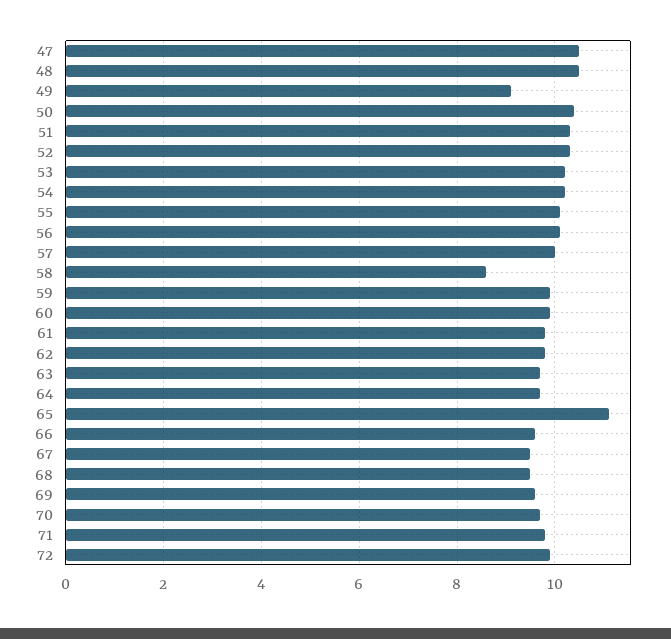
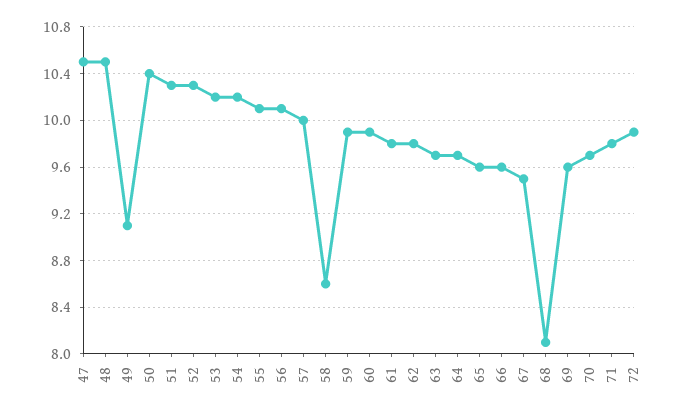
65: 11 -> 9.6
68: 9.5 -> 8.1

